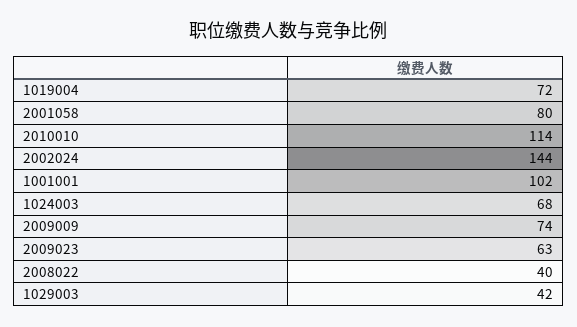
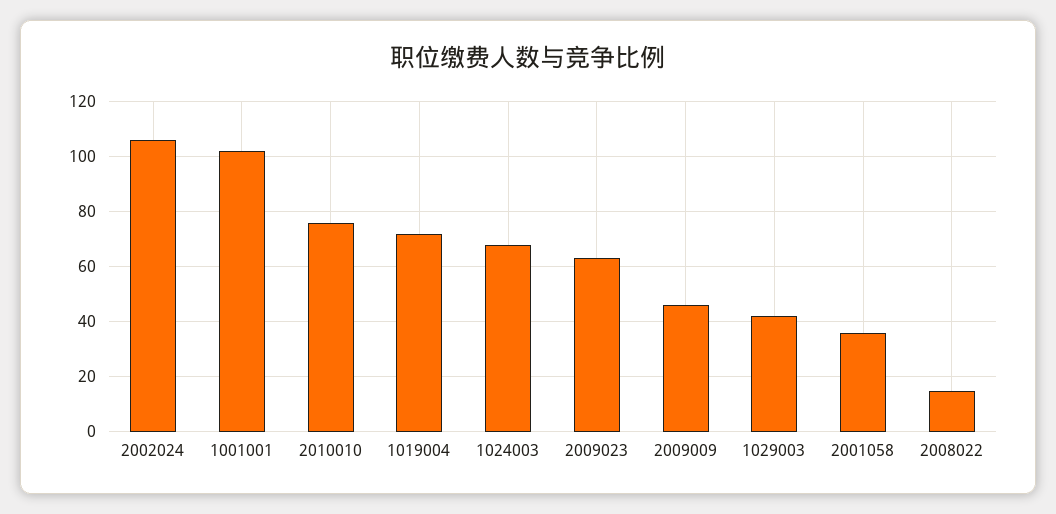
2001058: 80 -> 35
2010010: 114 -> 75
2002024: 144 -> 105
2009009: 74 -> 45
2008022: 40 -> 15

